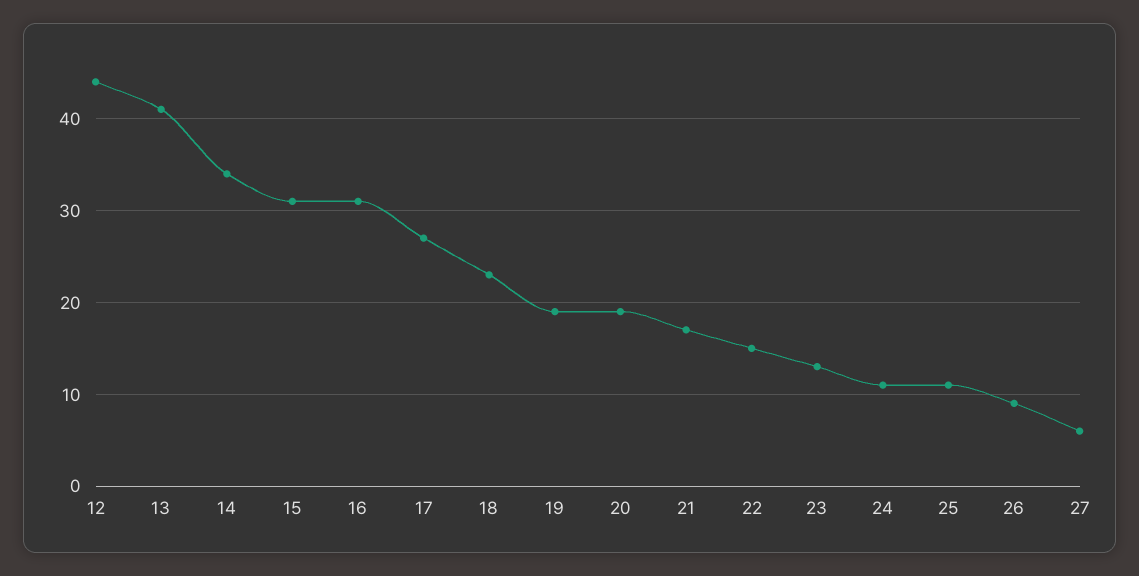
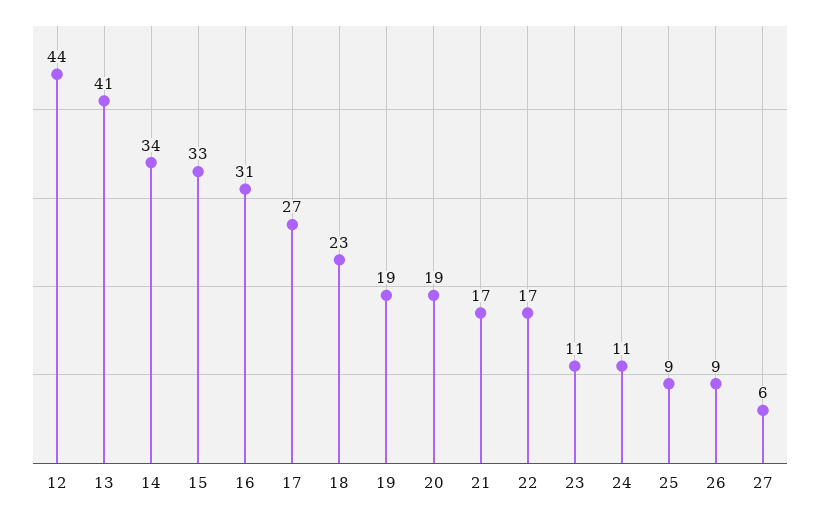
15: 31 -> 33
22: 15 -> 17
23: 13 -> 11
25: 11 -> 9

